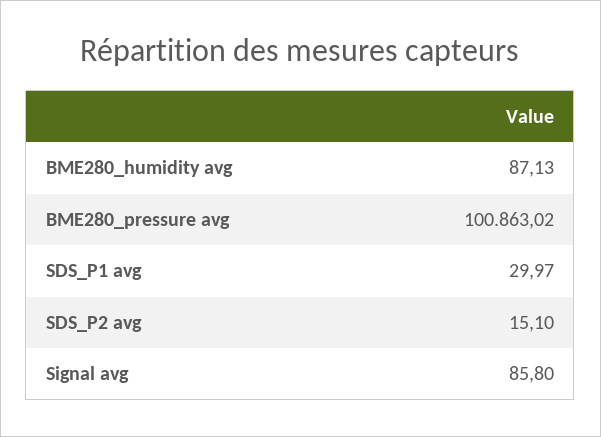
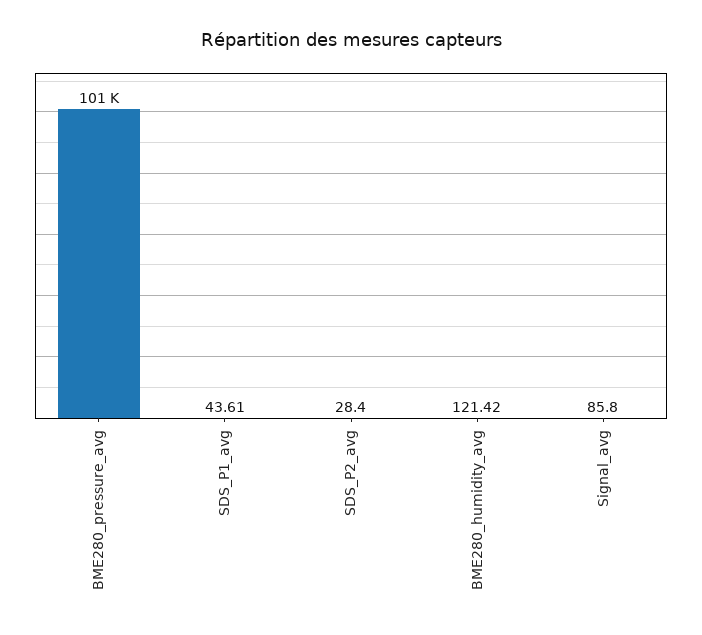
BME280_humidity avg: 87.13 -> 121.42
SDS_P1 avg: 29.97 -> 43.61
SDS_P2 avg: 15.1 -> 28.4

